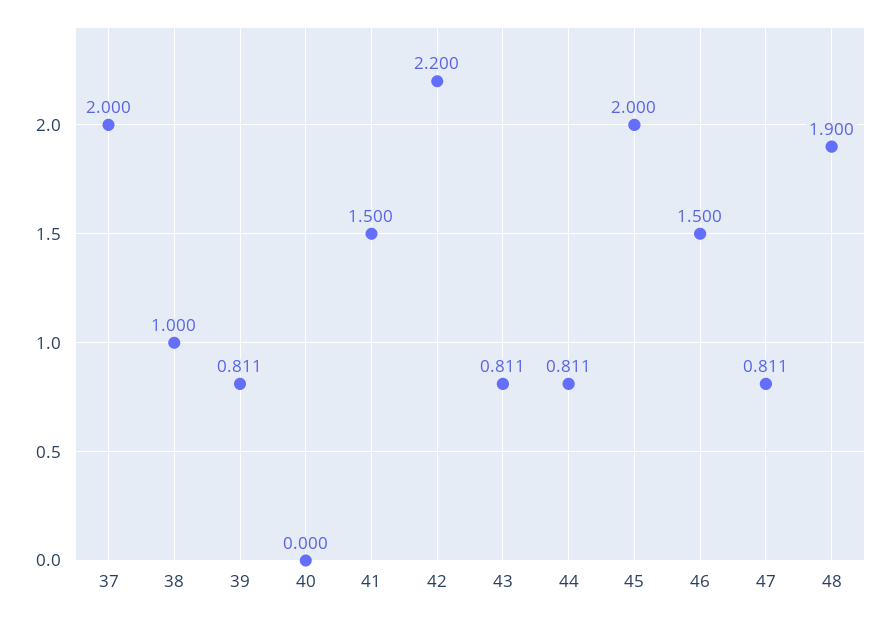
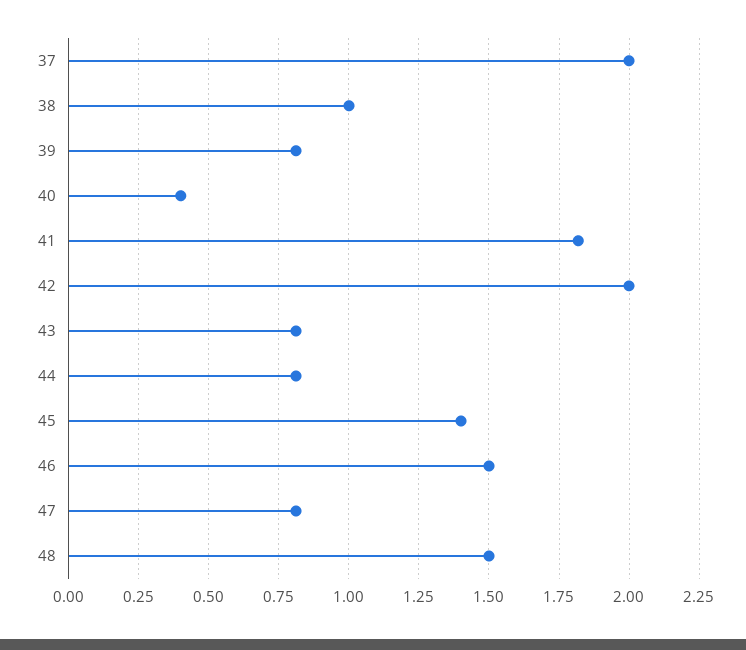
40: 0 -> 0.4
41: 1.5 -> 1.825
42: 2.2 -> 2
45: 2 -> 1.4
48: 1.9 -> 1.5

